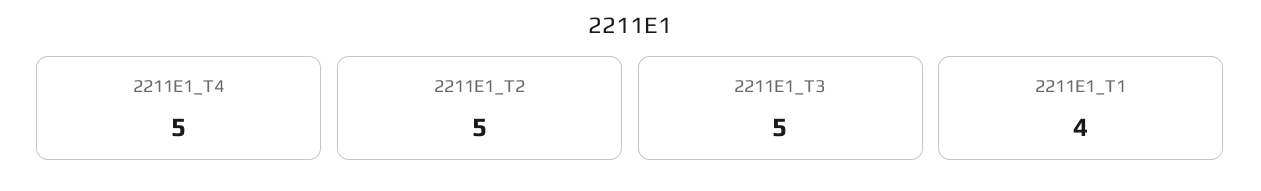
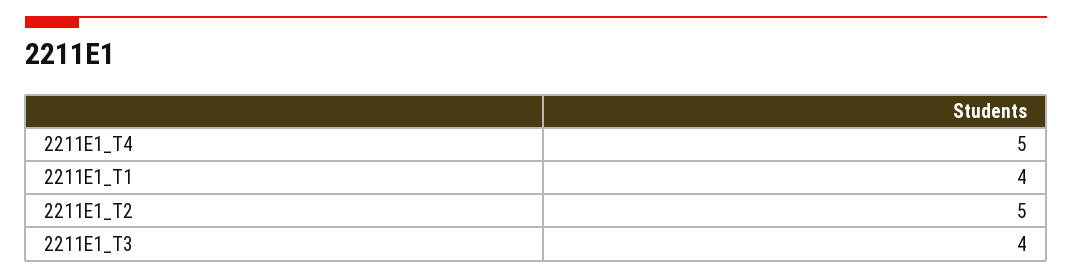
2211E1_T3: 5 -> 4

